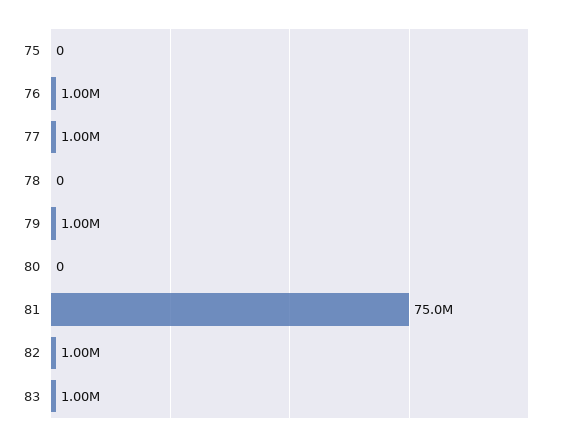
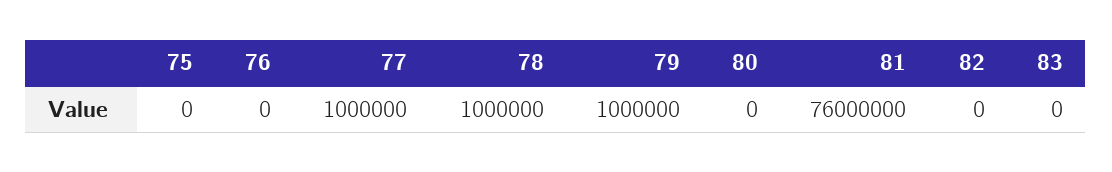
76: 1000000 -> 0
78: 0 -> 1000000
81: 75000000 -> 76000000
82: 1000000 -> 0
83: 1000000 -> 0

